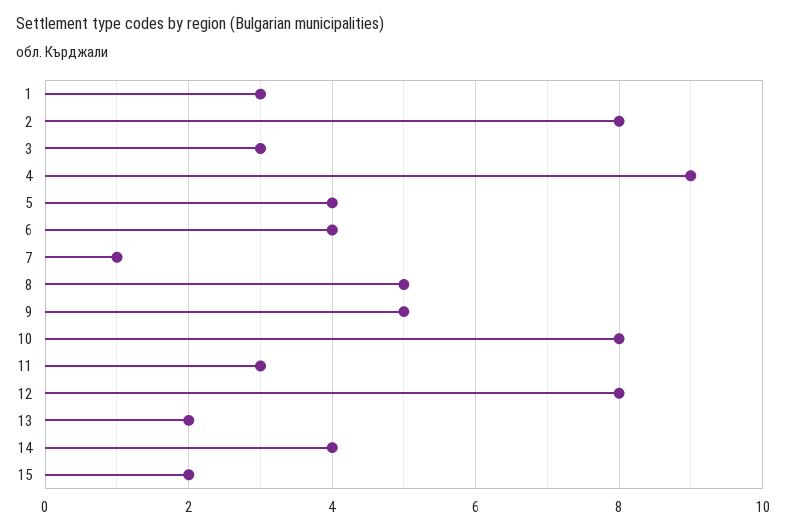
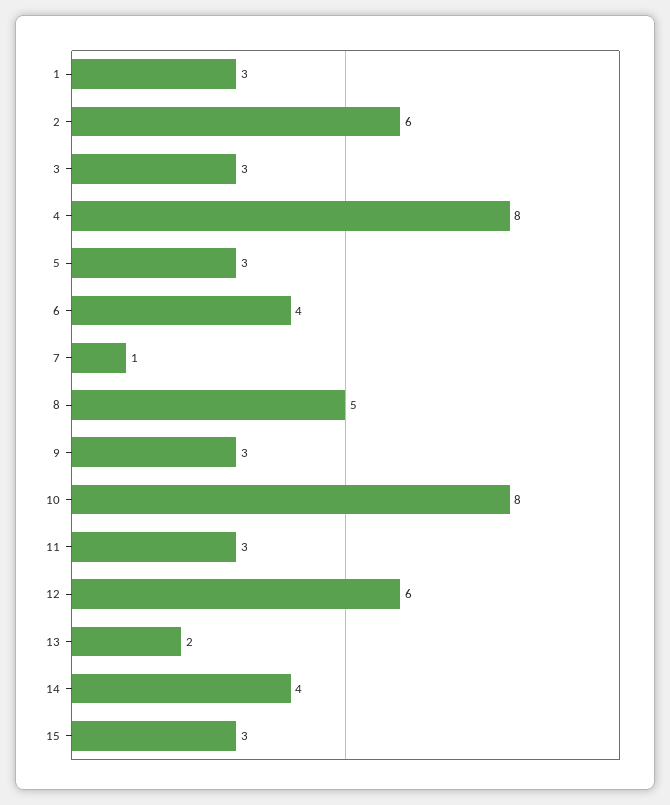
2: 8 -> 6
4: 9 -> 8
5: 4 -> 3
9: 5 -> 3
12: 8 -> 6
15: 2 -> 3

